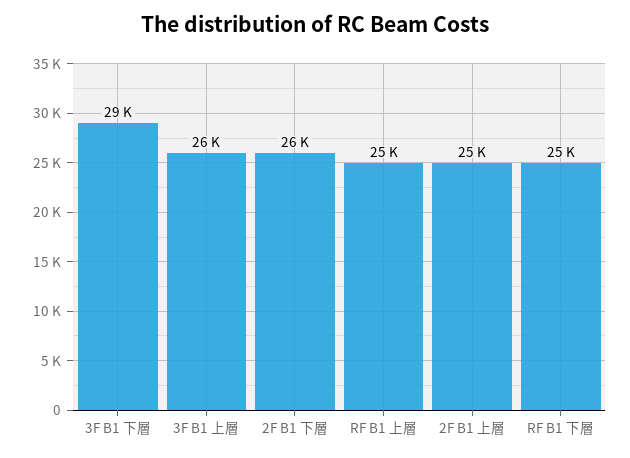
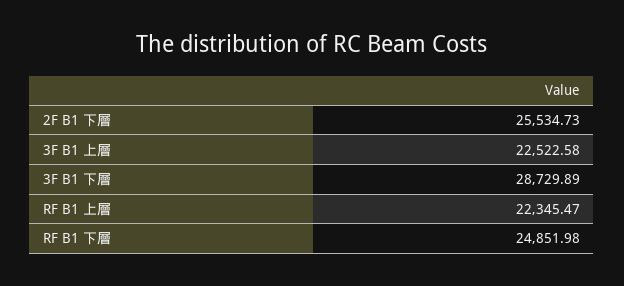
3F B1 上層: 26000 -> 22522.58
RF B1 上層: 25000 -> 22345.47
2F B1 上層: 25000 -> none

